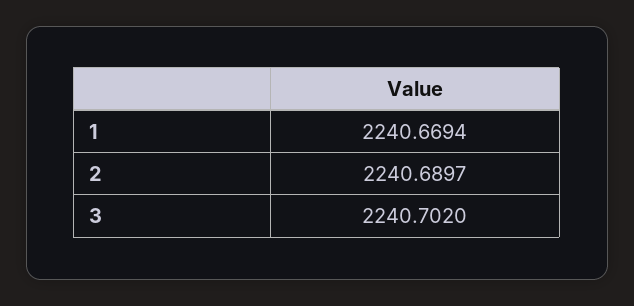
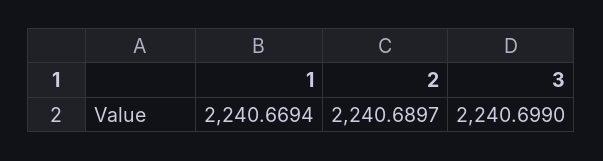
3: 2240.702 -> 2240.699

